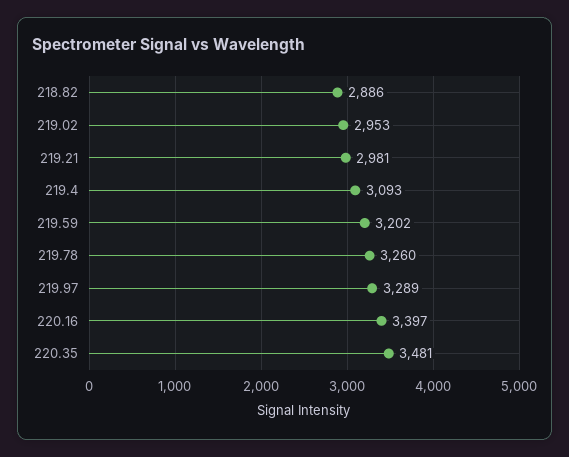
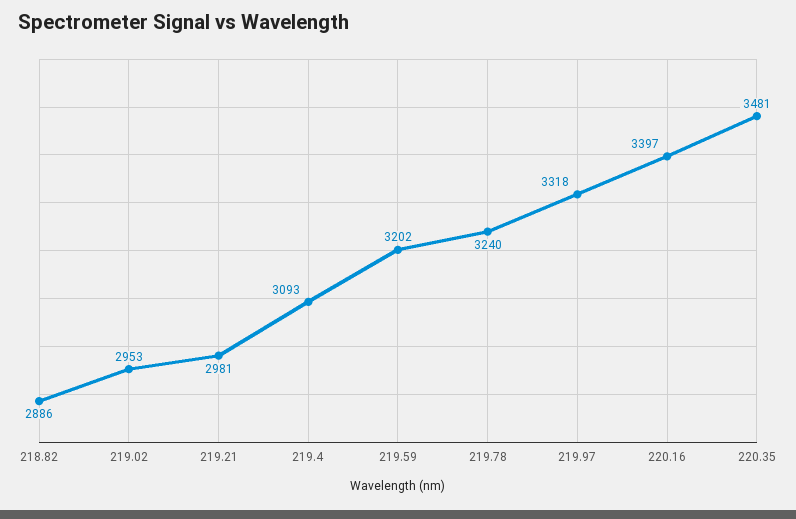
219.78: 3260 -> 3240
219.97: 3289 -> 3318

